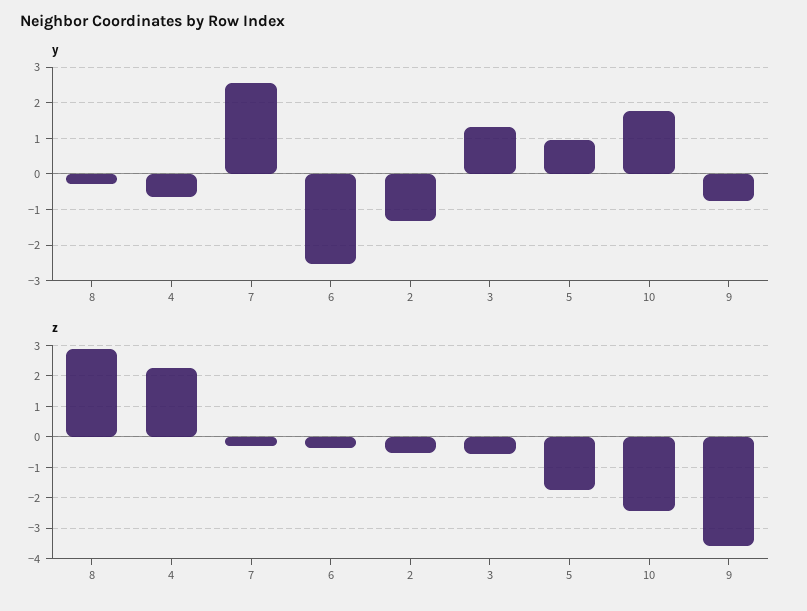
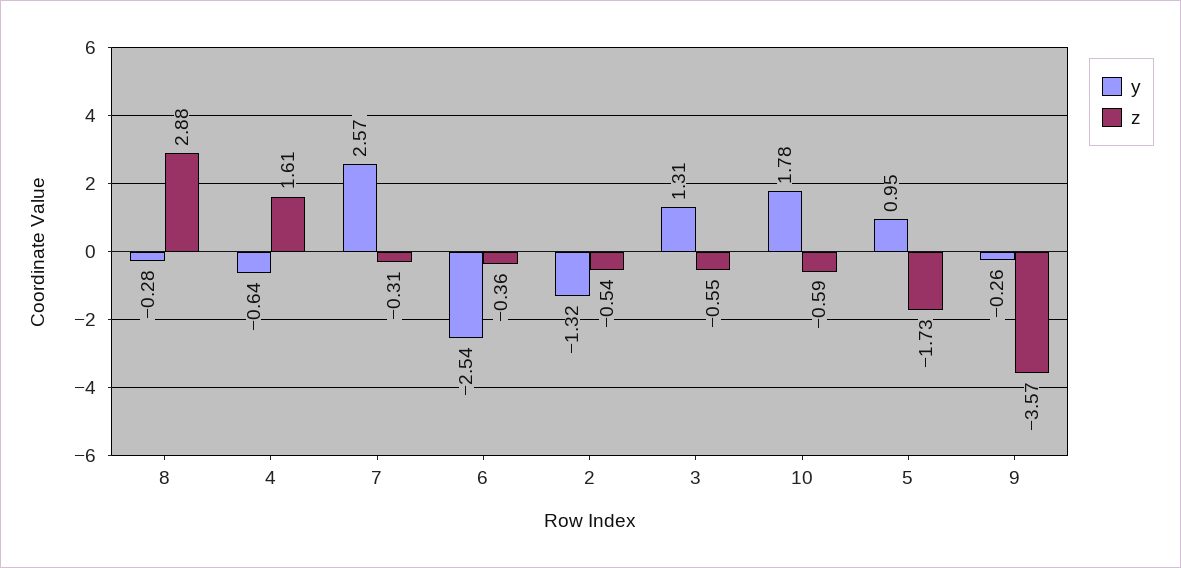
y, 9: -0.8 -> -0.26
z, 4: 2.2 -> 1.61
z, 10: -2.4 -> -0.59

